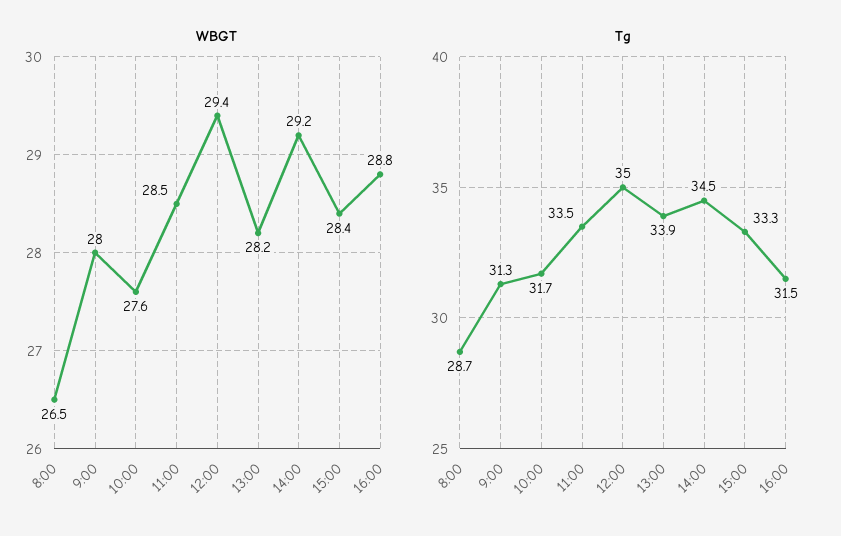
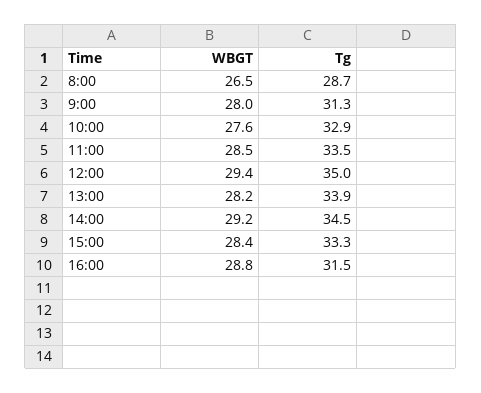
Tg, 10:00: 31.7 -> 32.9

